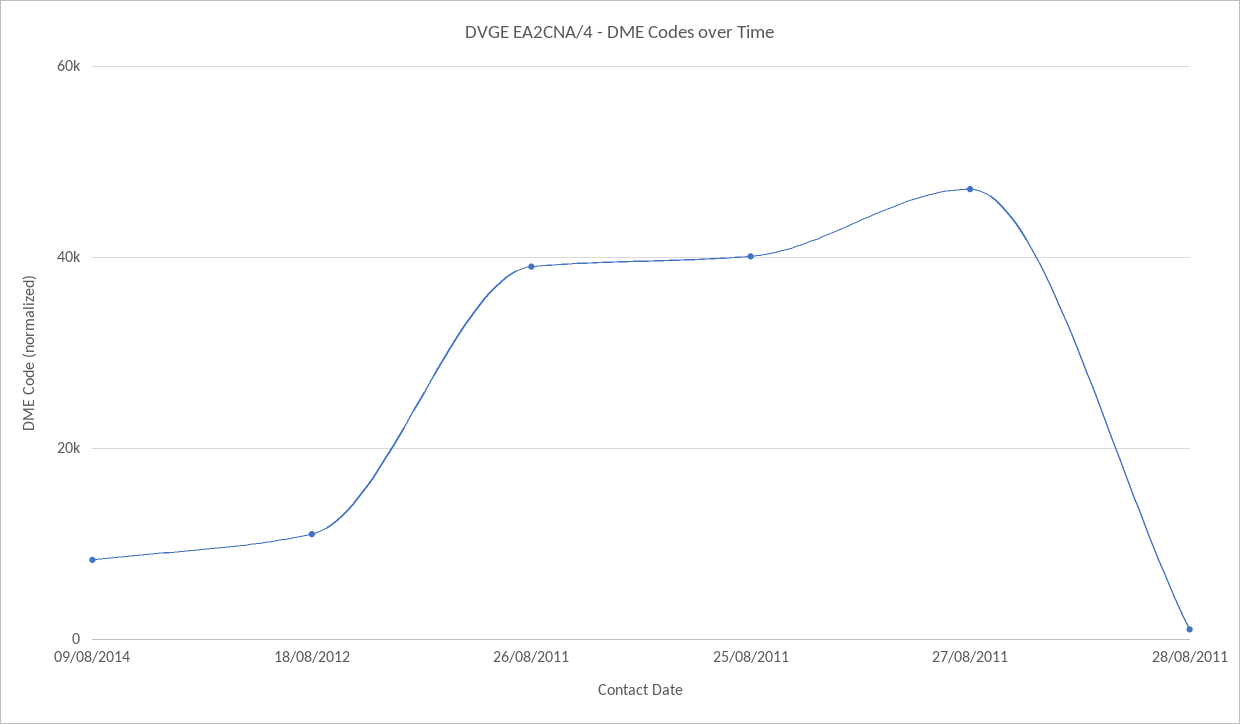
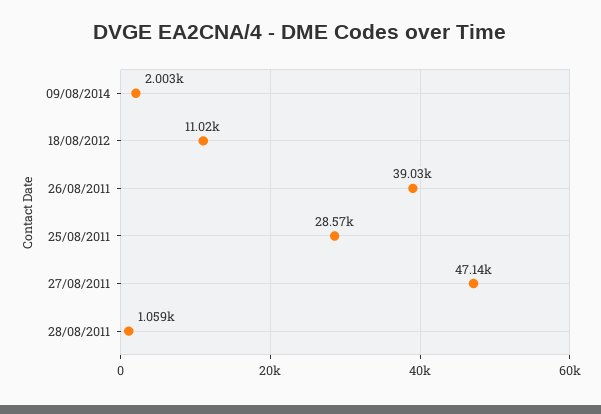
09/08/2014: 8000 -> 2003
25/08/2011: 40000 -> 28570

